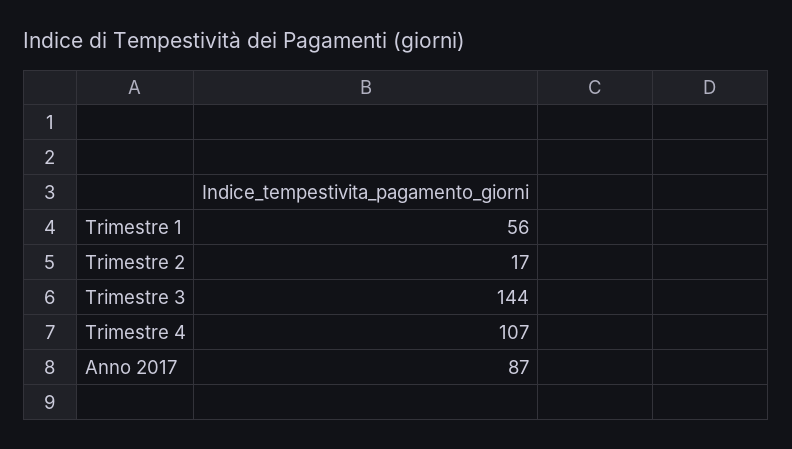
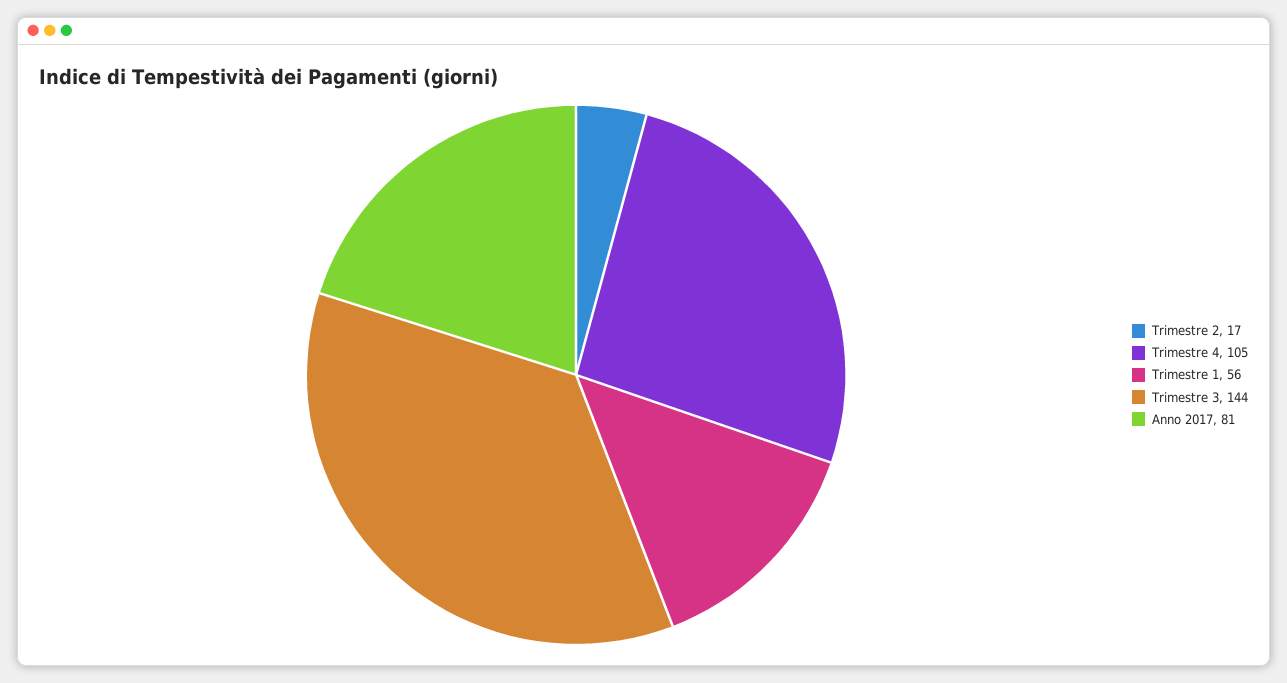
Trimestre 4: 107 -> 105
Anno 2017: 87 -> 81

